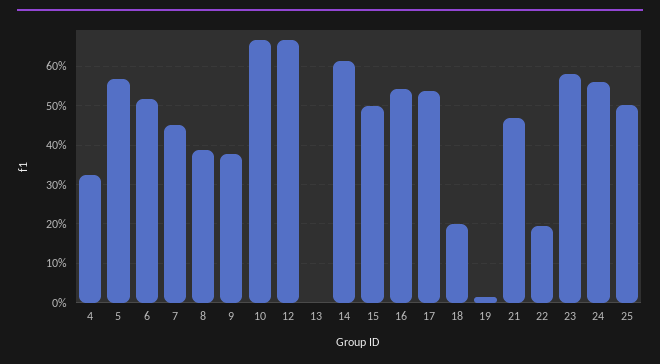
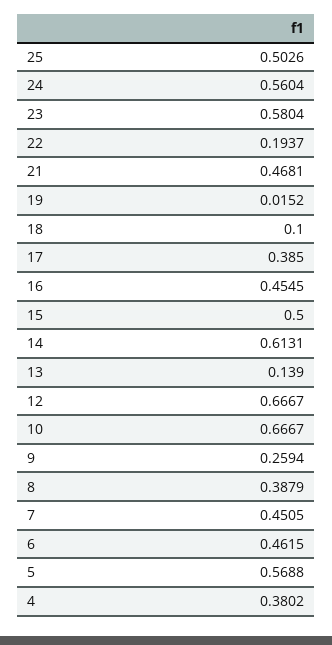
4: 0.32 -> 0.3802
6: 0.52 -> 0.4615
9: 0.38 -> 0.2594
13: 0 -> 0.139
16: 0.54 -> 0.4545
17: 0.54 -> 0.385
18: 0.2 -> 0.1

